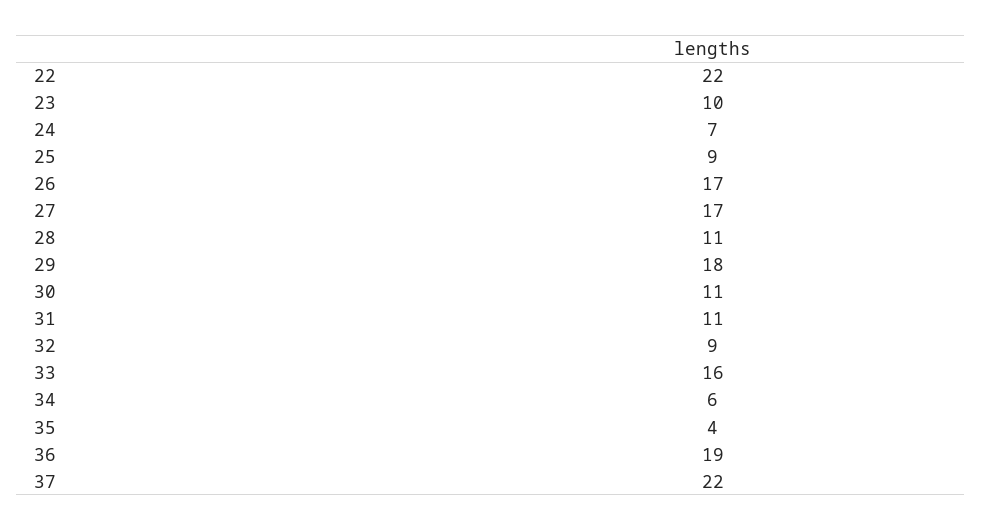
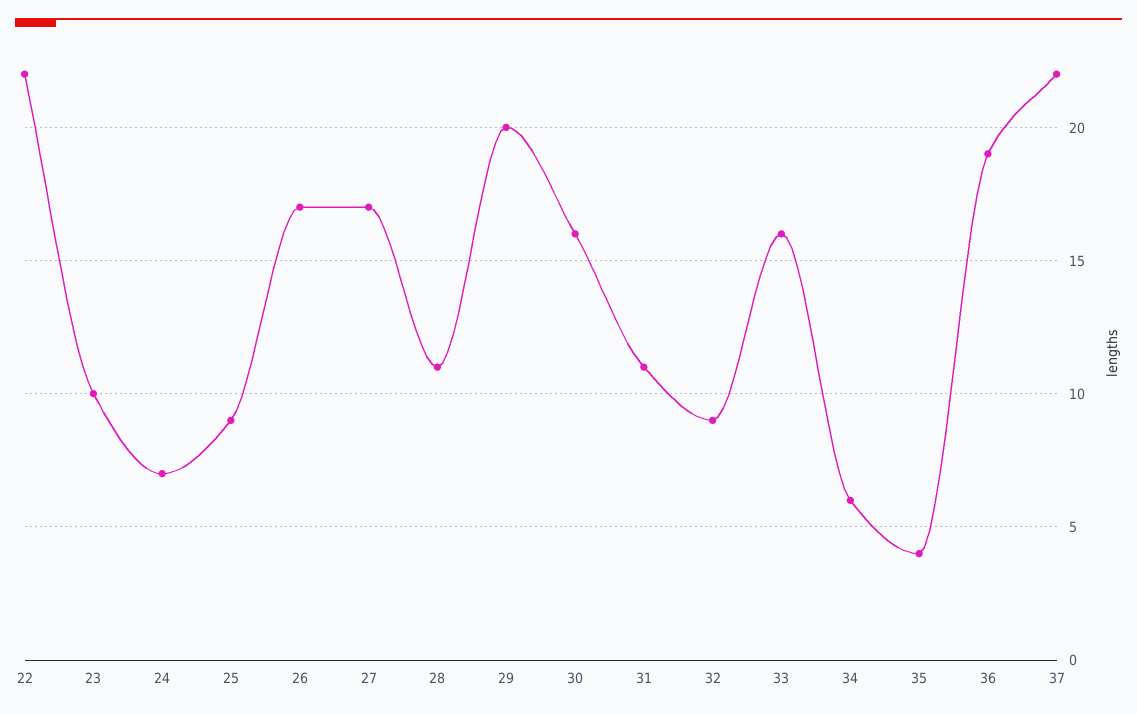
29: 18 -> 20
30: 11 -> 16

